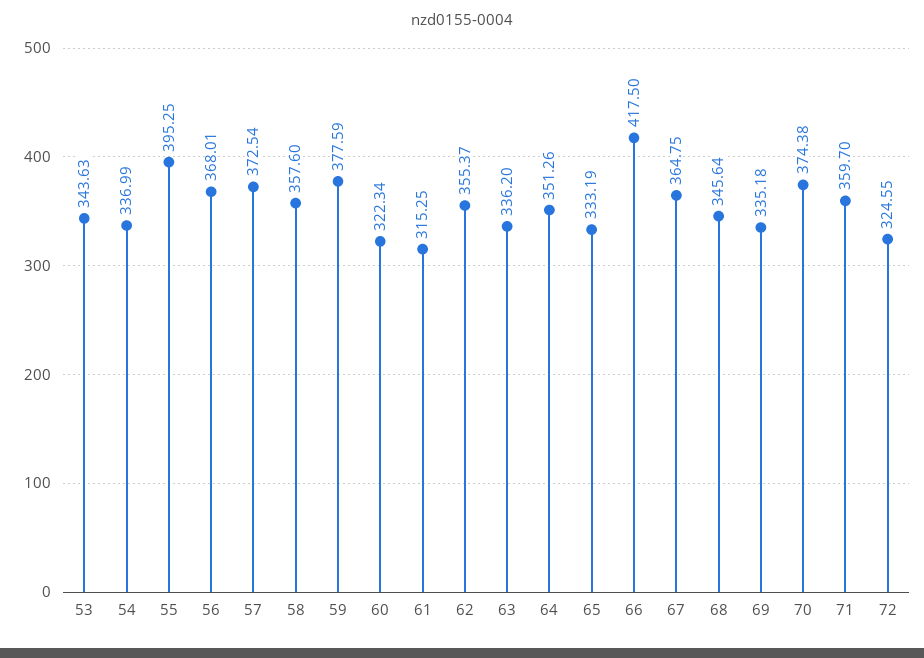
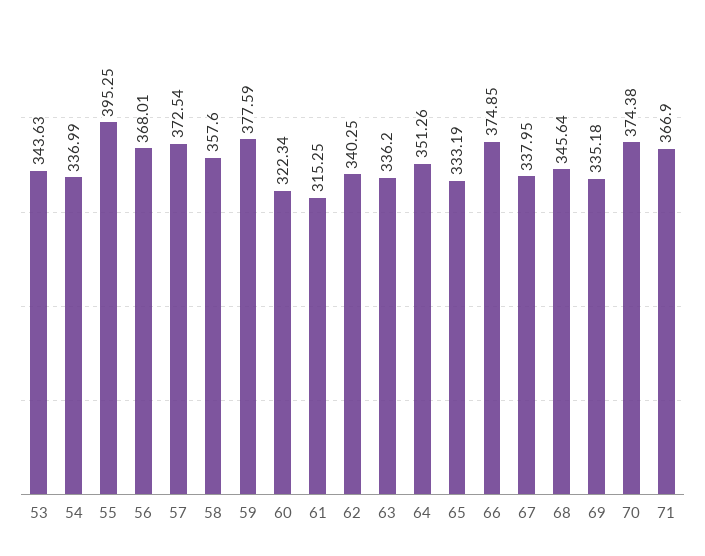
62: 355.37 -> 340.25
66: 417.5 -> 374.85
67: 364.75 -> 337.95
71: 359.7 -> 366.9
72: 324.55 -> none

